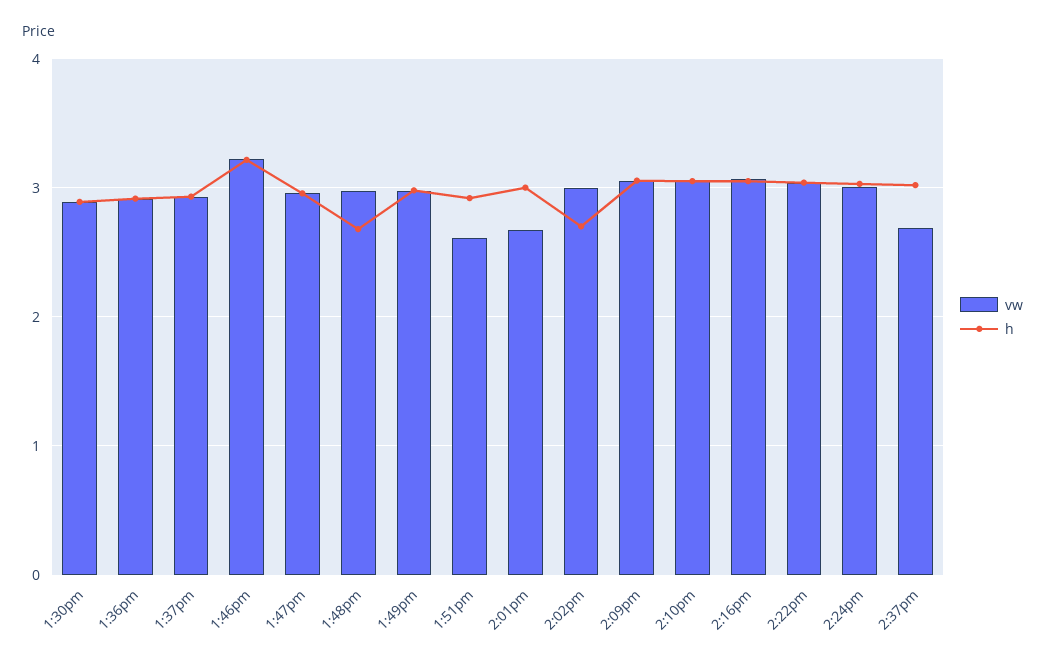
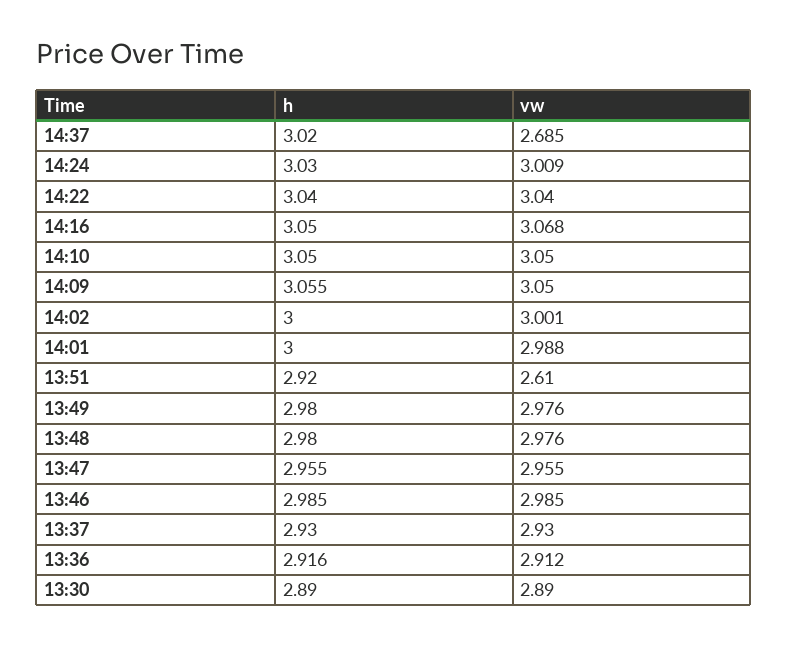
vw, 1:46pm: 3.2 -> 2.985
h, 1:46pm: 3.2 -> 2.985
h, 1:48pm: 2.7 -> 2.98
vw, 2:01pm: 2.7 -> 2.988
h, 2:02pm: 2.7 -> 3

